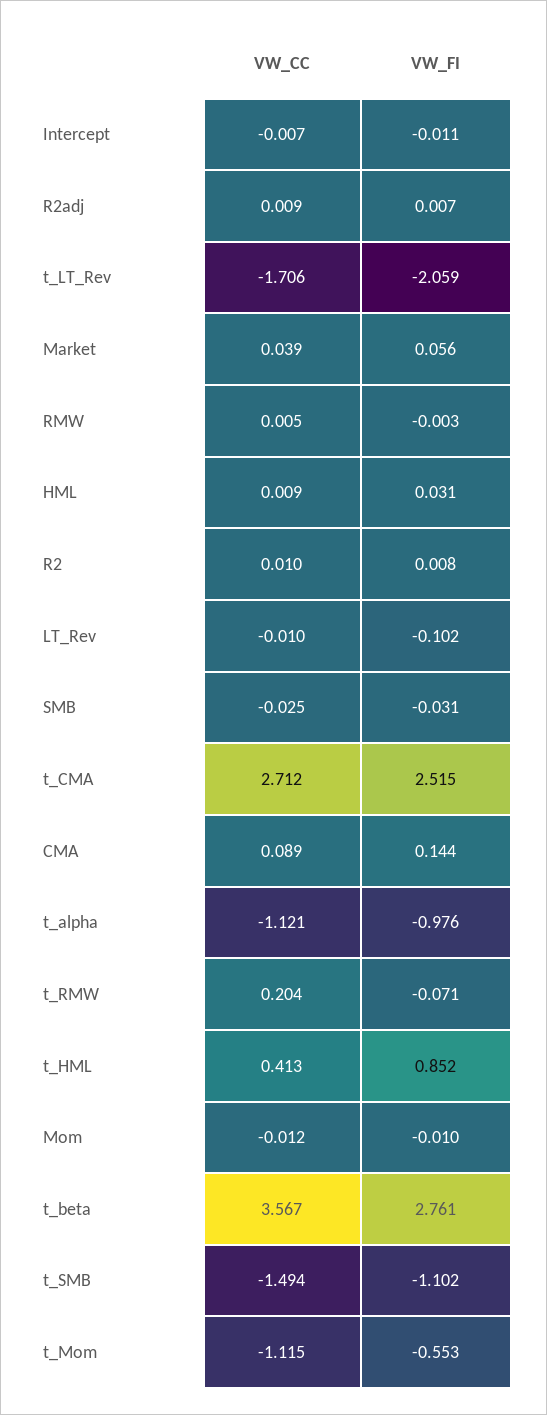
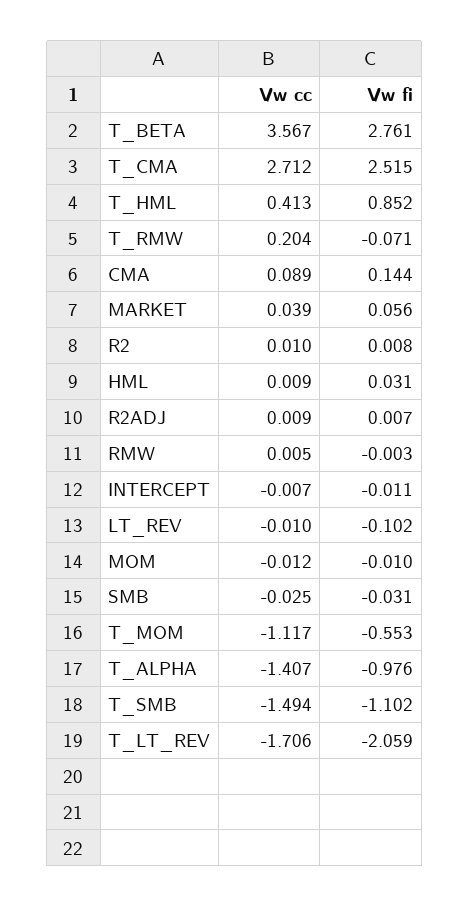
VW_CC, t_alpha: -1.121 -> -1.407
VW_CC, t_Mom: -1.115 -> -1.117

